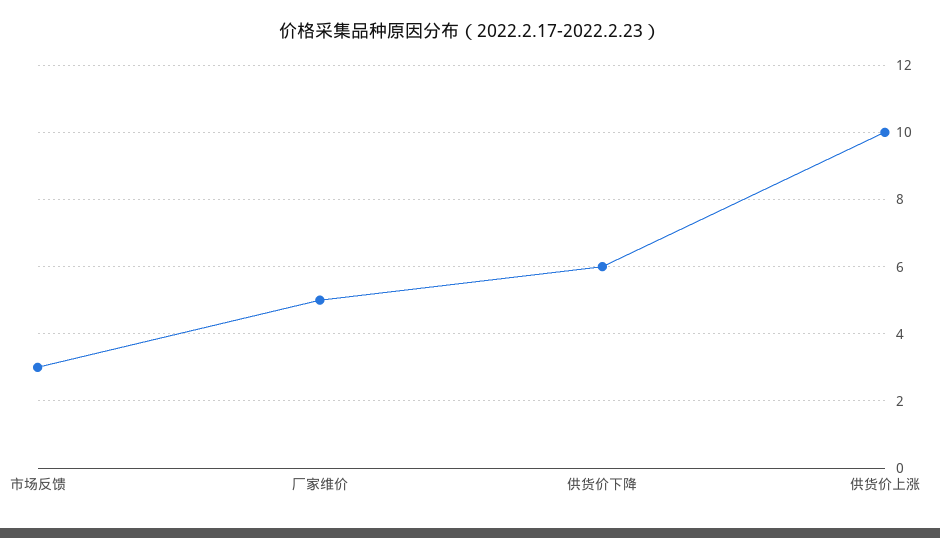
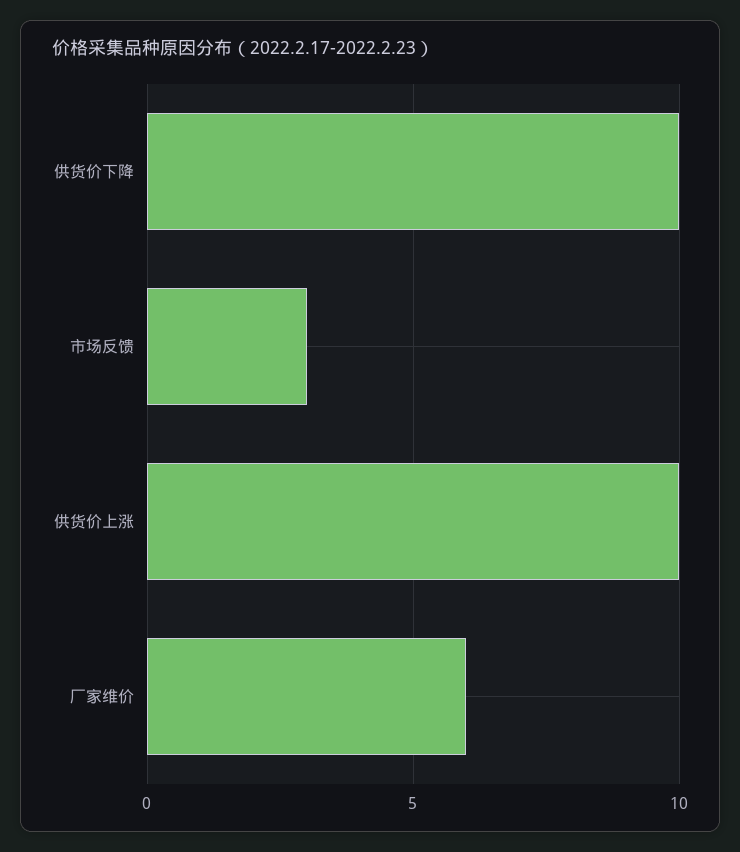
厂家维价: 5 -> 6
供货价下降: 6 -> 10

